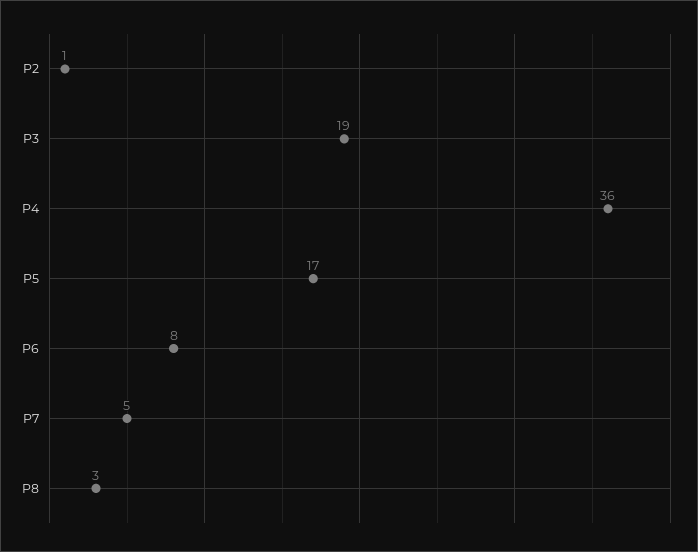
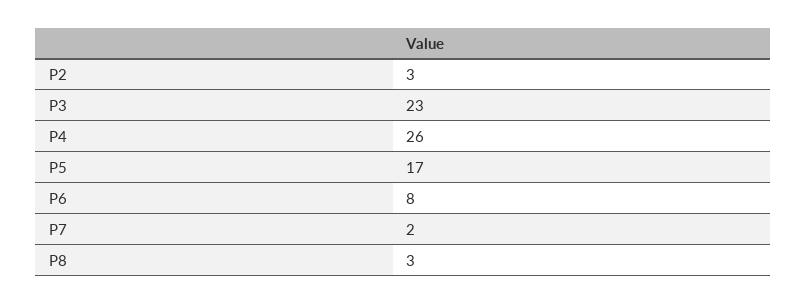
P2: 1 -> 3
P3: 19 -> 23
P4: 36 -> 26
P7: 5 -> 2

